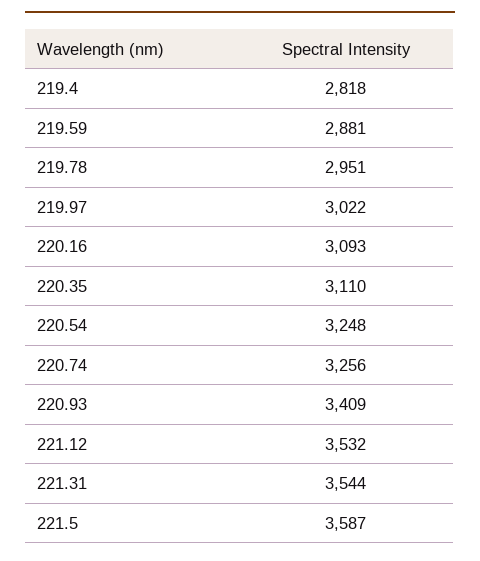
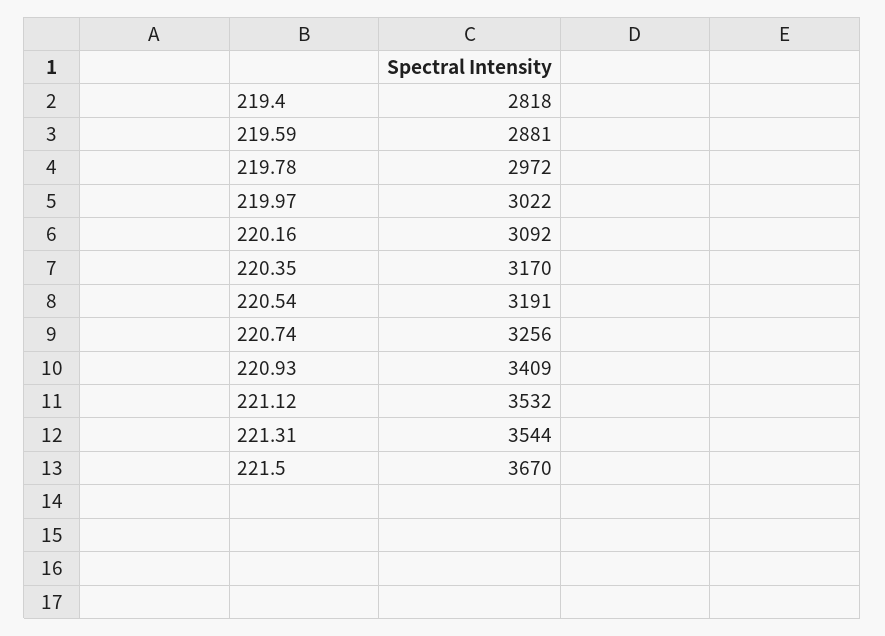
219.78: 2951 -> 2972
220.16: 3093 -> 3092
220.35: 3110 -> 3170
220.54: 3248 -> 3191
221.5: 3587 -> 3670

